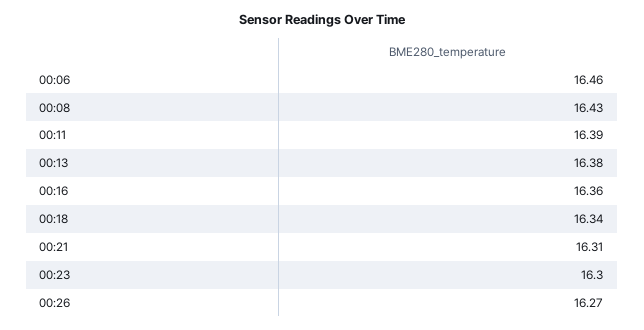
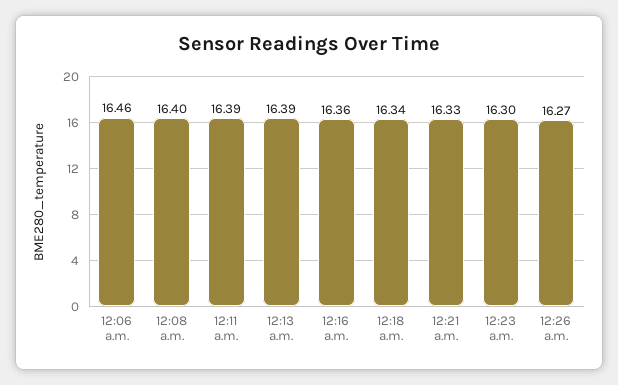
00:08: 16.43 -> 16.4
00:13: 16.38 -> 16.39
00:21: 16.31 -> 16.33

